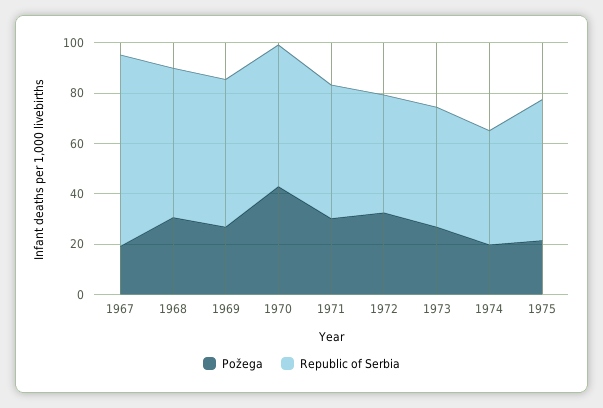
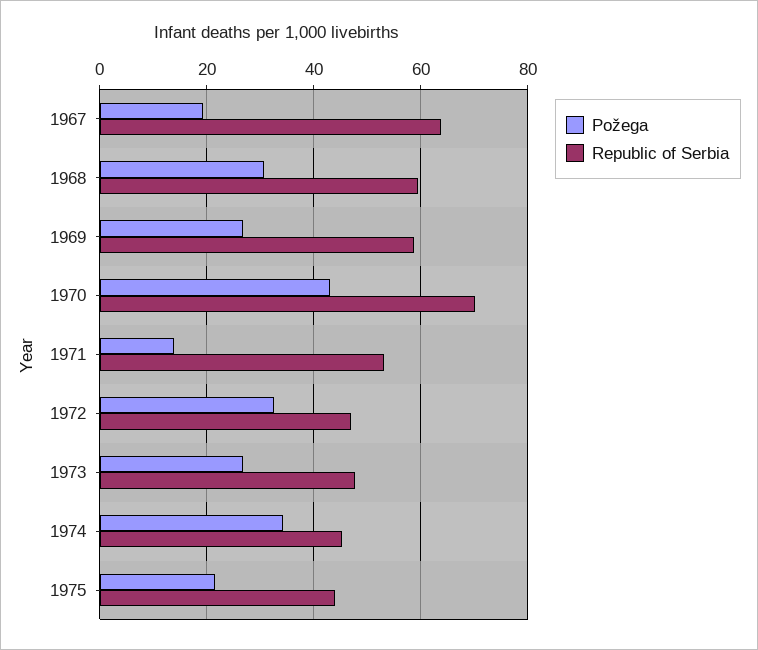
Republic of Serbia, 1967: 75 -> 64
Republic of Serbia, 1970: 55 -> 70
Požega, 1971: 30 -> 14
Požega, 1974: 20 -> 34
Republic of Serbia, 1975: 55 -> 44

